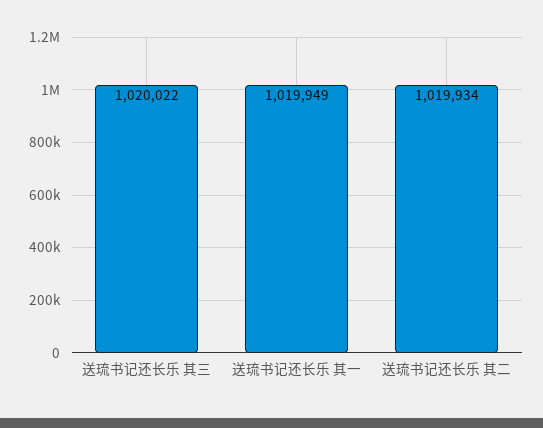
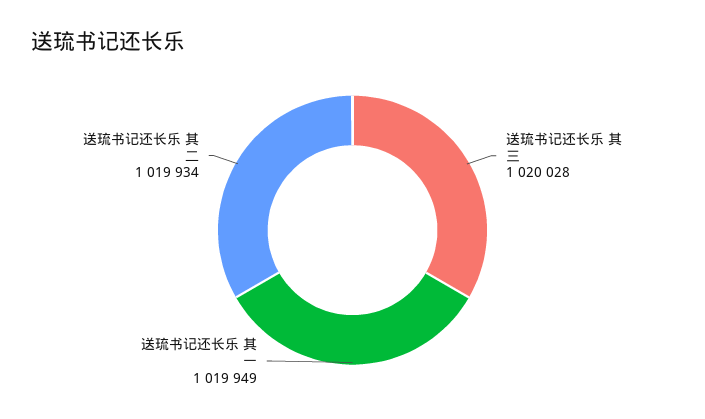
送琉书记还长乐 其三: 1020022 -> 1020028

